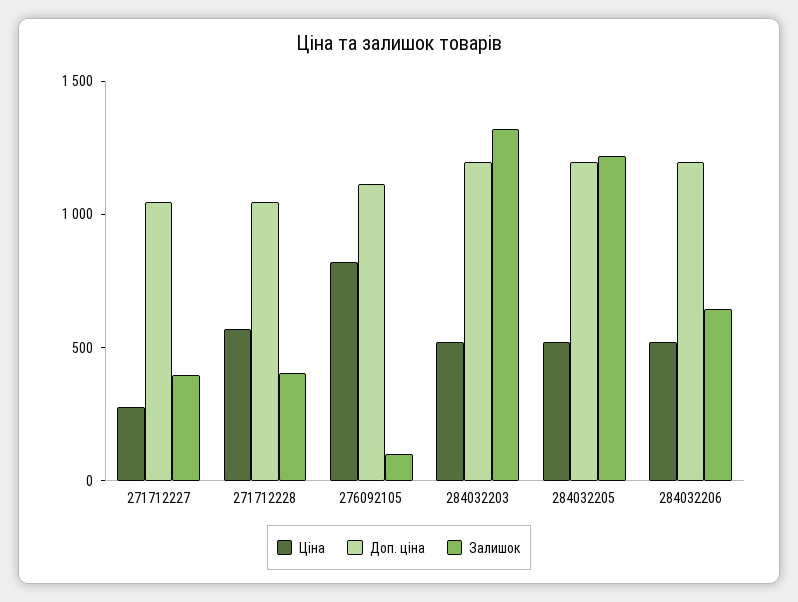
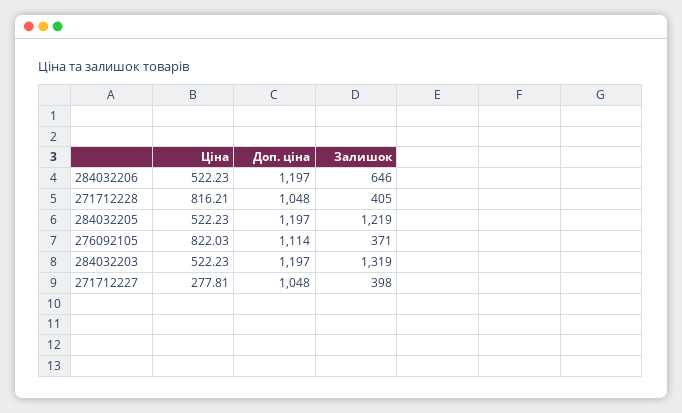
Ціна, 271712228: 600 -> 816.21
Залишок, 276092105: 100 -> 371

